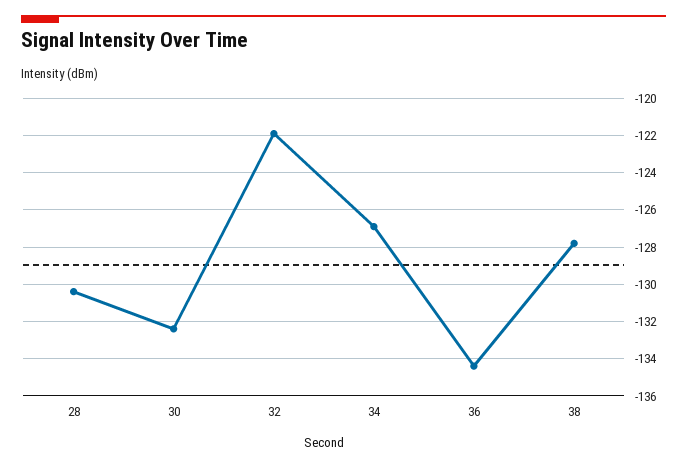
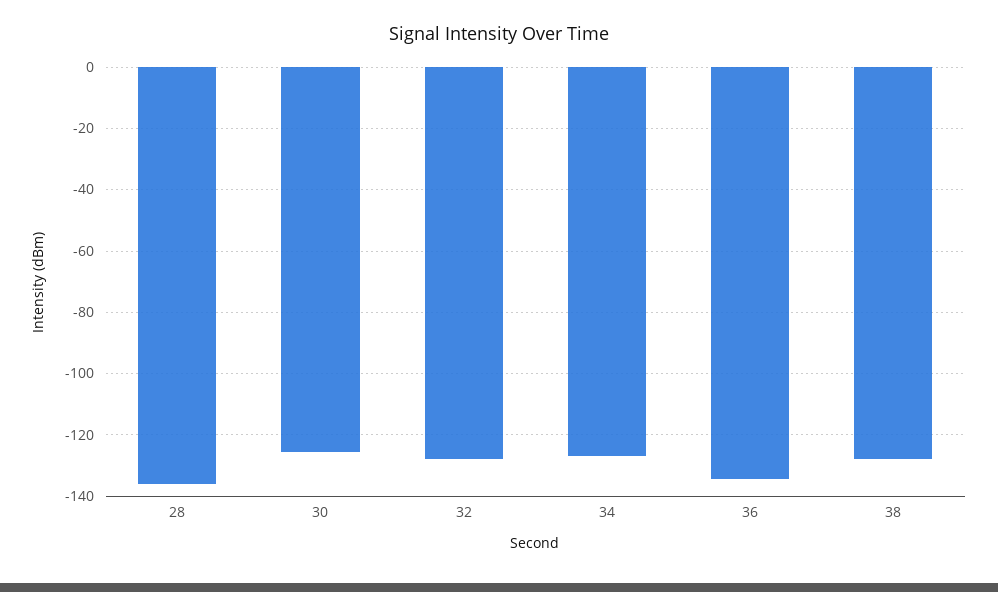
28: -130.5 -> -136
30: -132.5 -> -126
32: -122 -> -128

